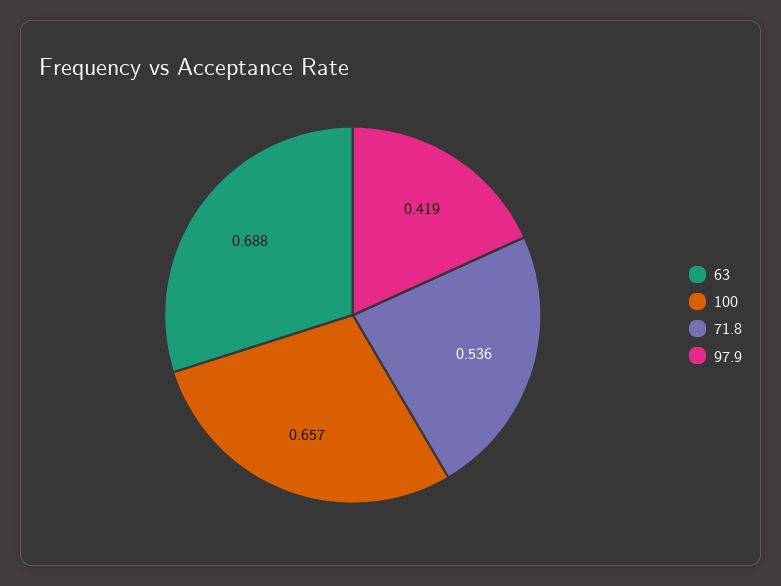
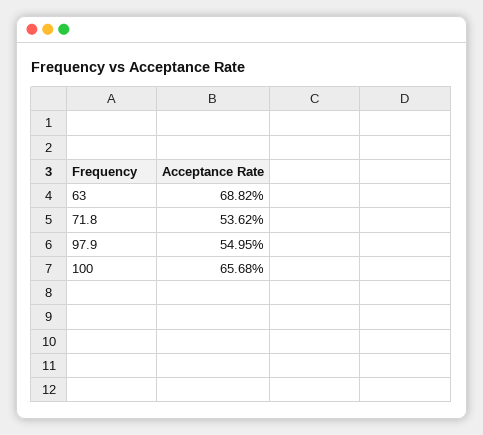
97.9: 0.419 -> 0.5495

